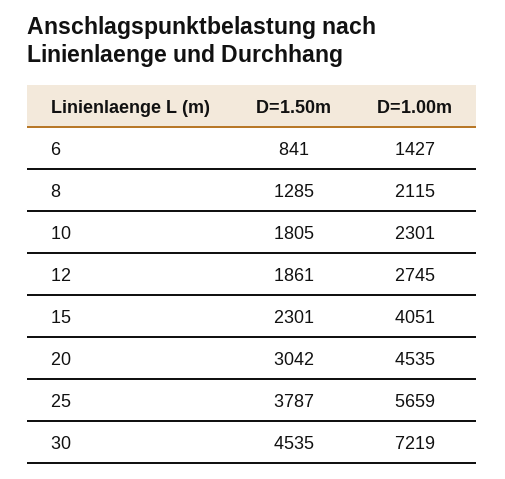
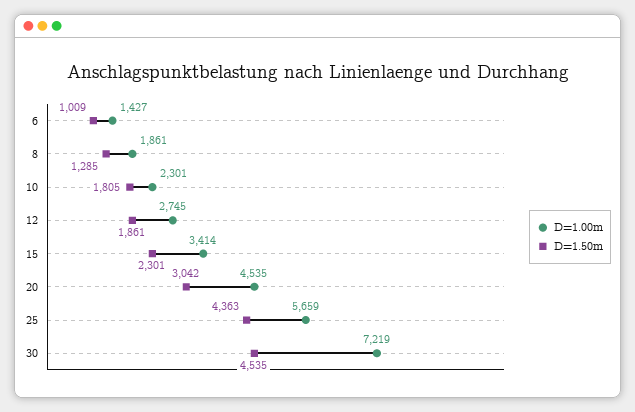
D=1.50m, 6: 841 -> 1009
D=1.00m, 8: 2115 -> 1861
D=1.00m, 15: 4051 -> 3414
D=1.50m, 25: 3787 -> 4363

